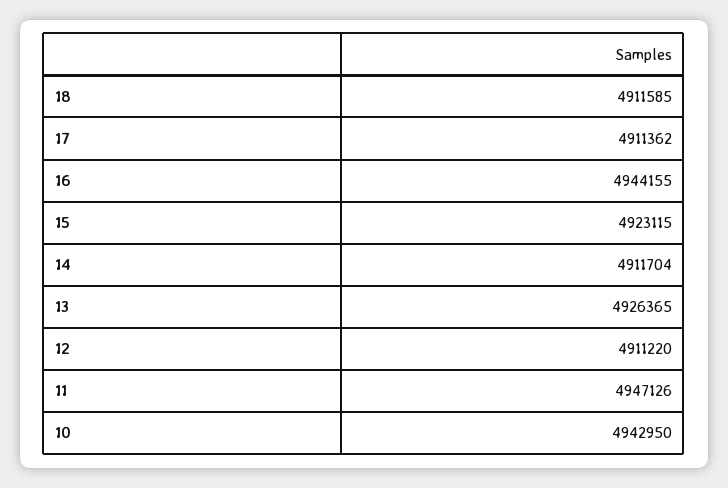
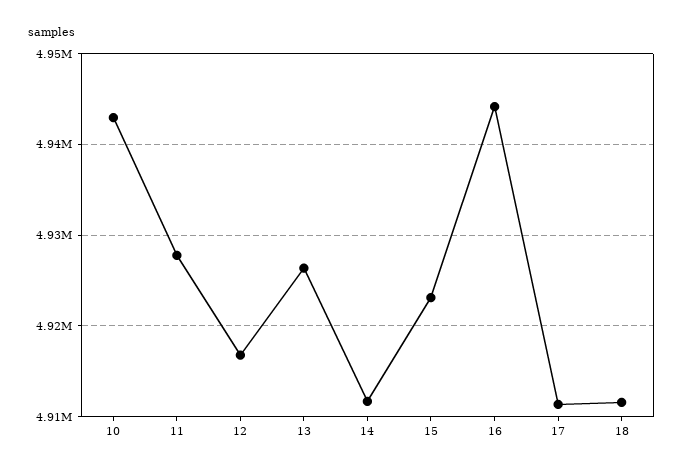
12: 4911220 -> 4917000
11: 4947126 -> 4928000

